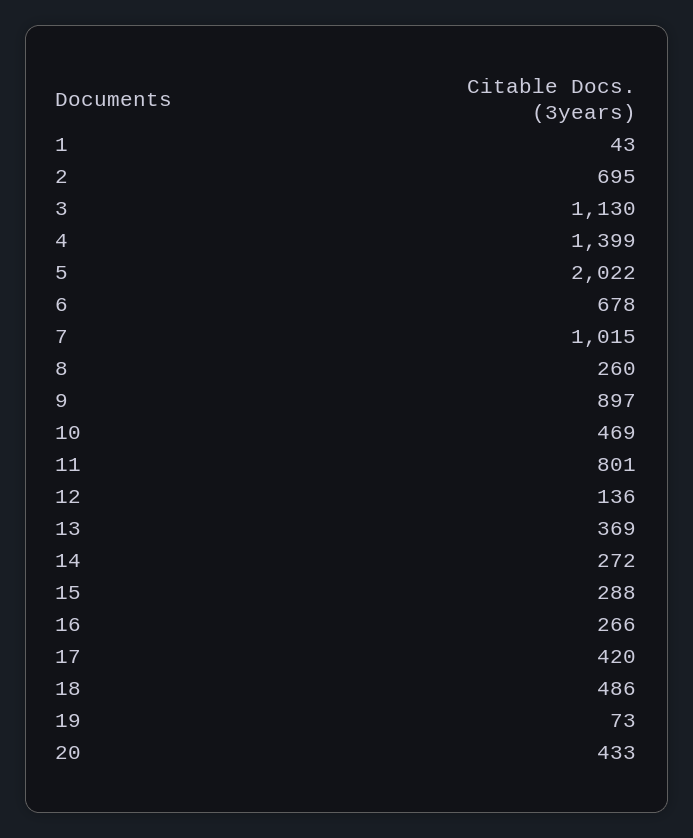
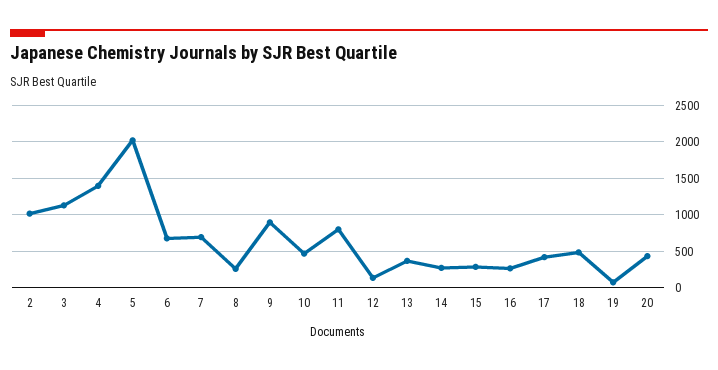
1: 43 -> none
2: 695 -> 1000
7: 1015 -> 700

